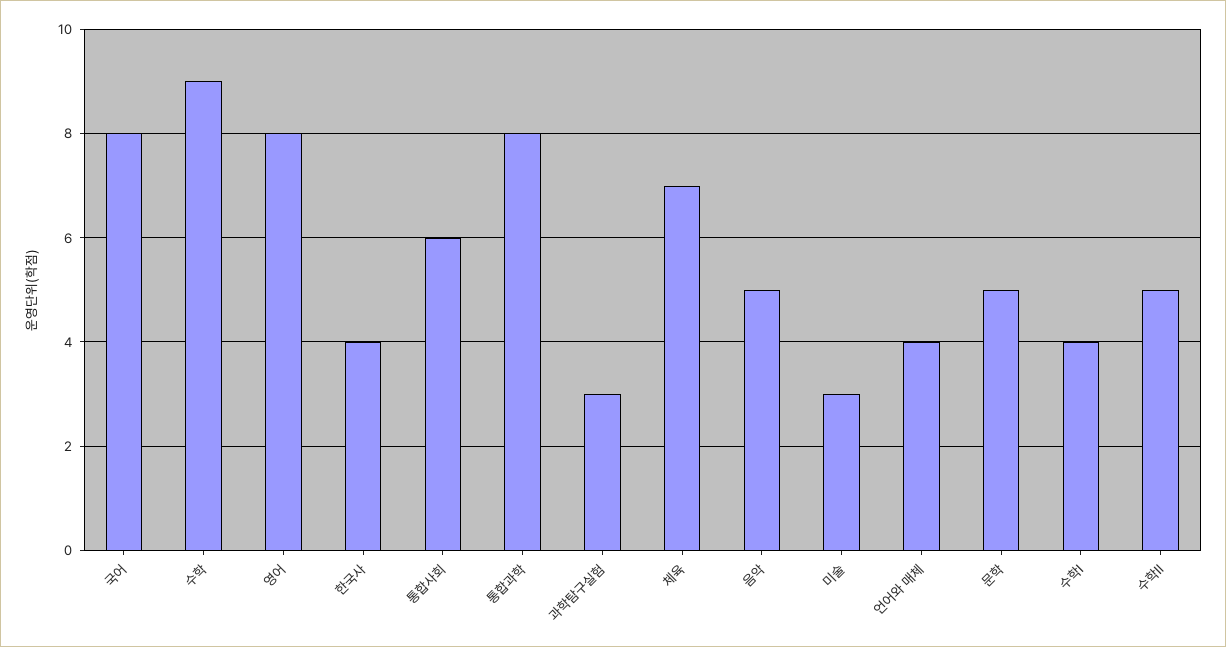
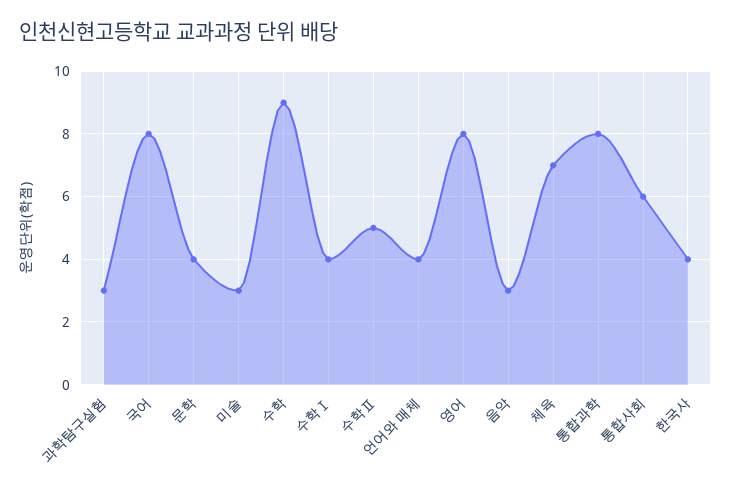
음악: 5 -> 3
문학: 5 -> 4

